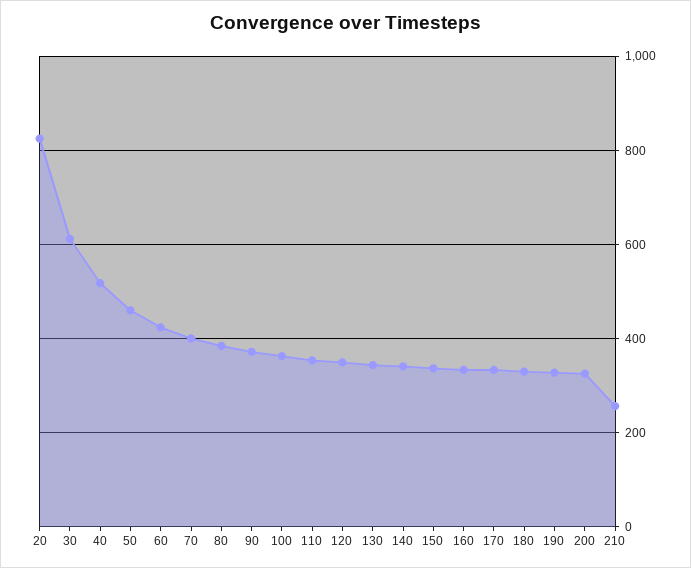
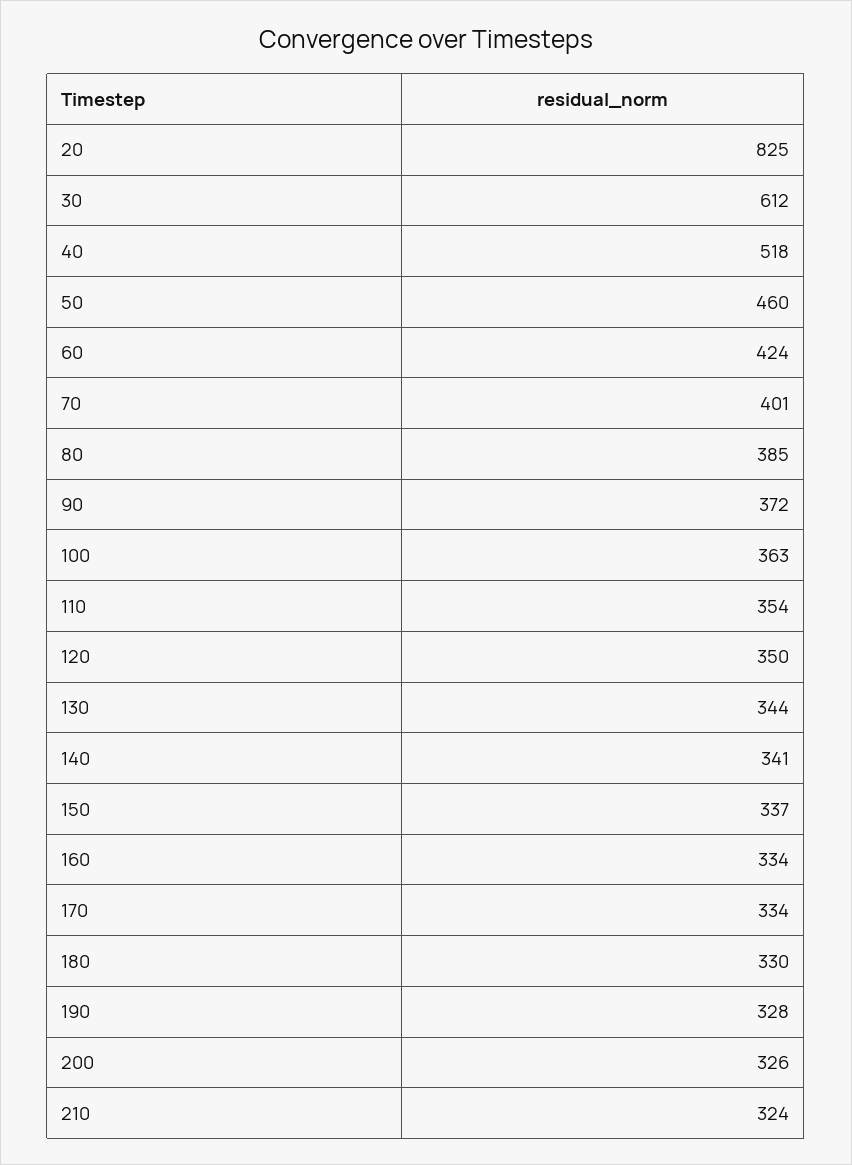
210: 260 -> 324

